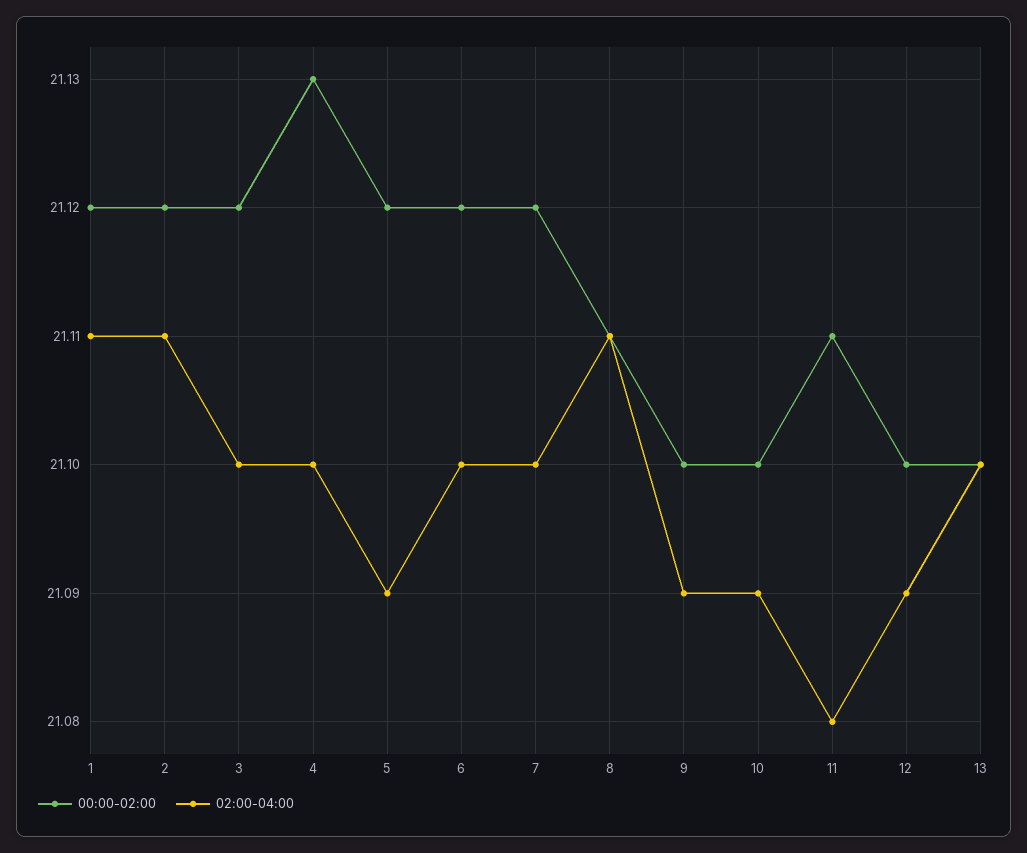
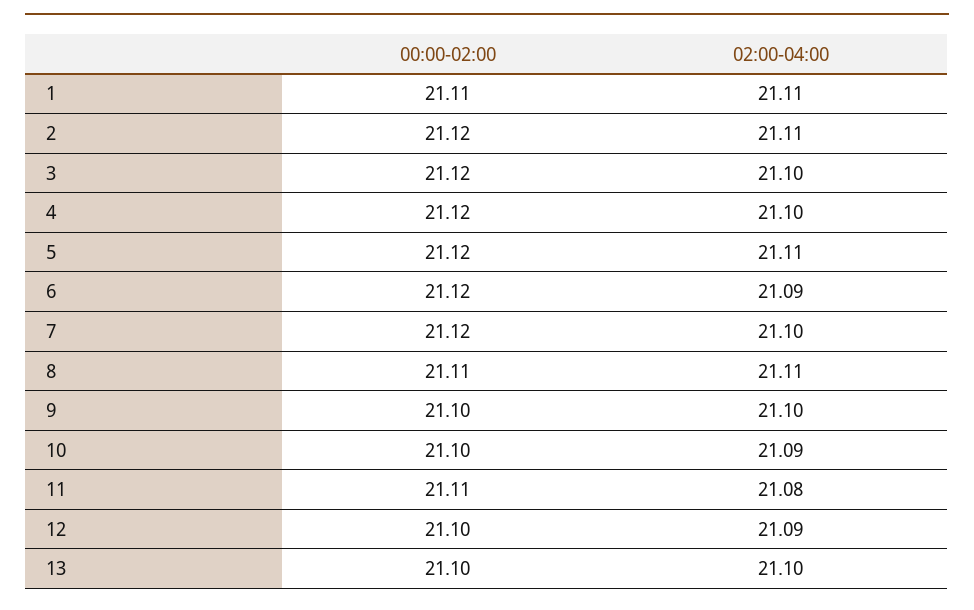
00:00-02:00, 1: 21.12 -> 21.11
00:00-02:00, 4: 21.13 -> 21.12
02:00-04:00, 5: 21.09 -> 21.11
02:00-04:00, 6: 21.1 -> 21.09
02:00-04:00, 9: 21.09 -> 21.1

